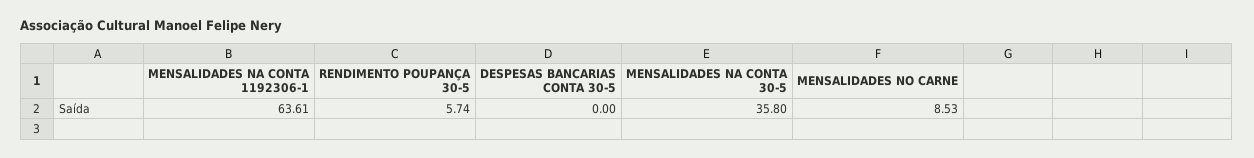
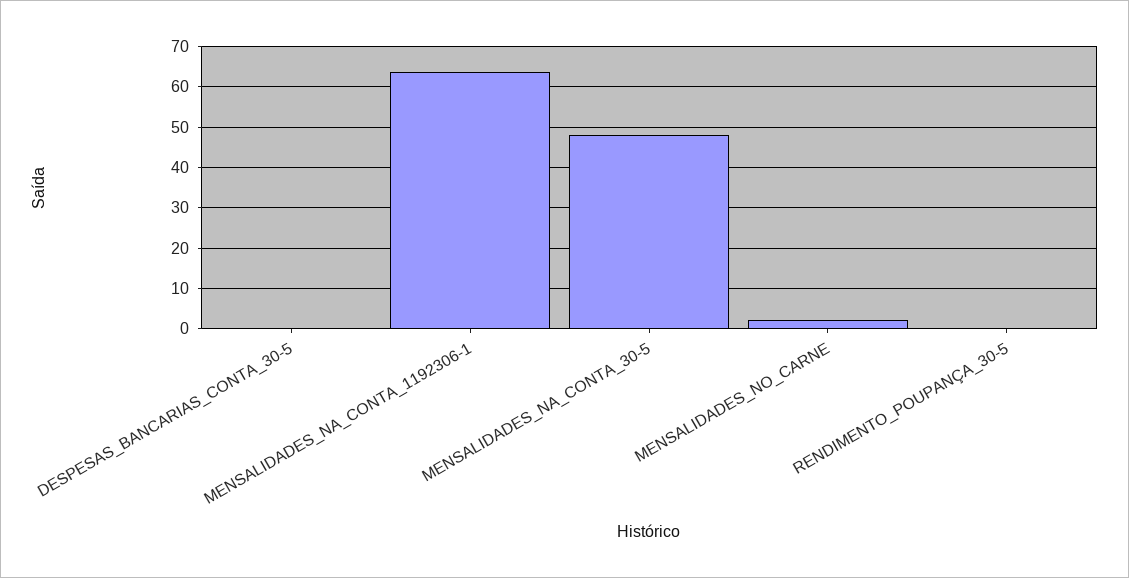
RENDIMENTO POUPANÇA 30-5: 5.74 -> 0
MENSALIDADES NA CONTA 30-5: 35.8 -> 48
MENSALIDADES NO CARNE: 8.53 -> 2

